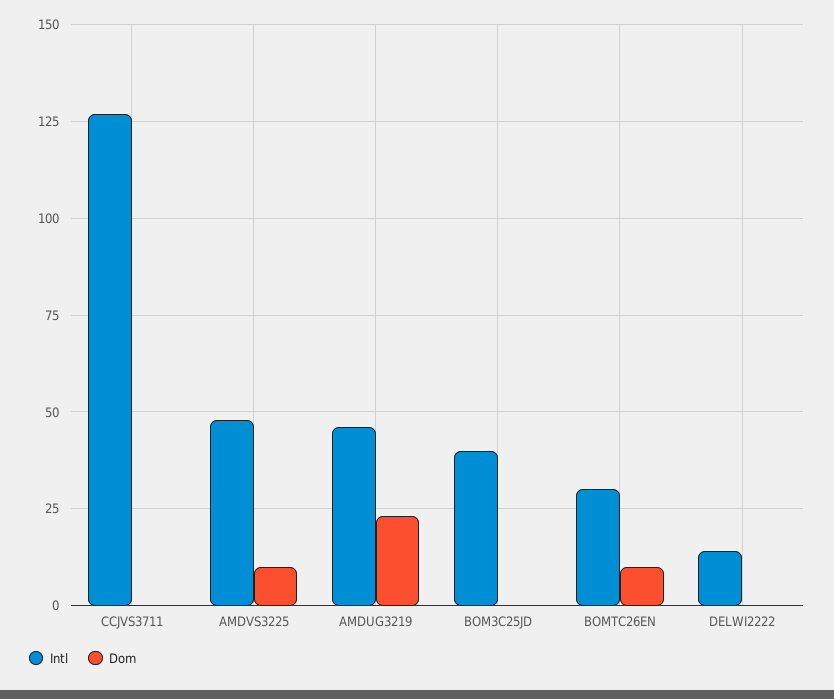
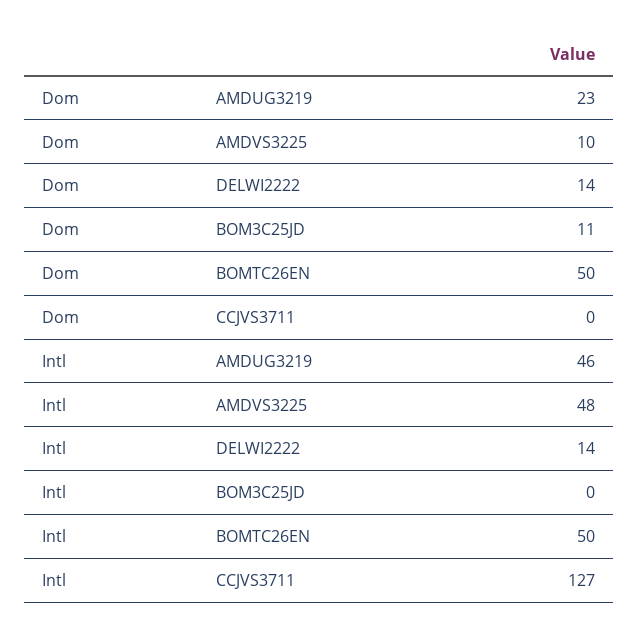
Intl, BOM3C25JD: 40 -> 0
Dom, BOM3C25JD: 0 -> 11
Intl, BOMTC26EN: 30 -> 50
Dom, BOMTC26EN: 10 -> 50
Dom, DELWI2222: 0 -> 14

